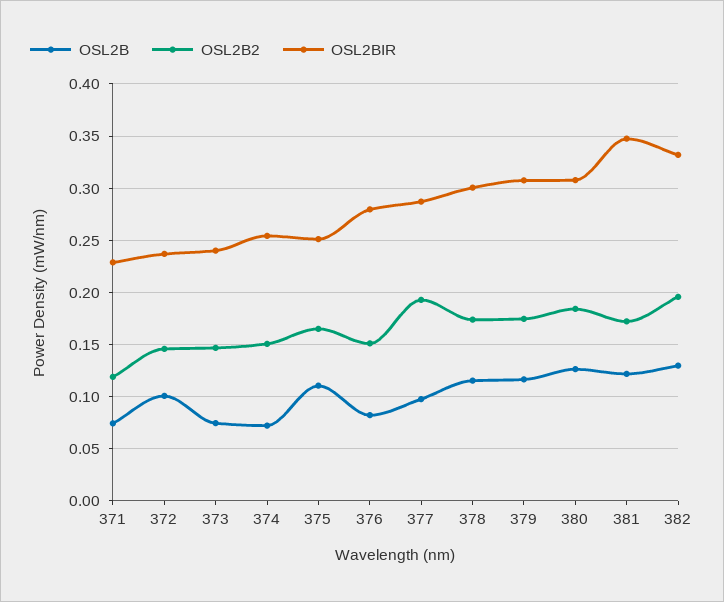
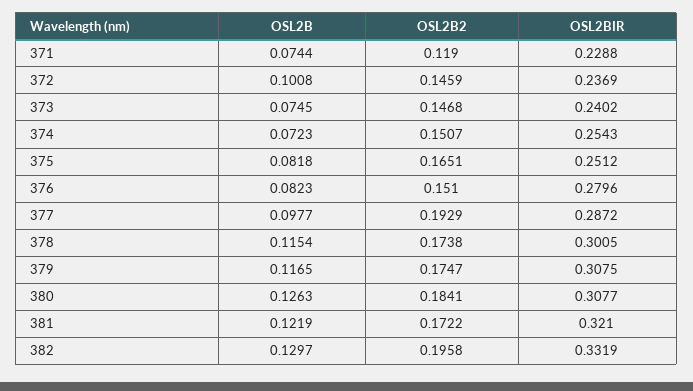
OSL2B, 375: 0.11 -> 0.0818
OSL2BIR, 381: 0.35 -> 0.321

